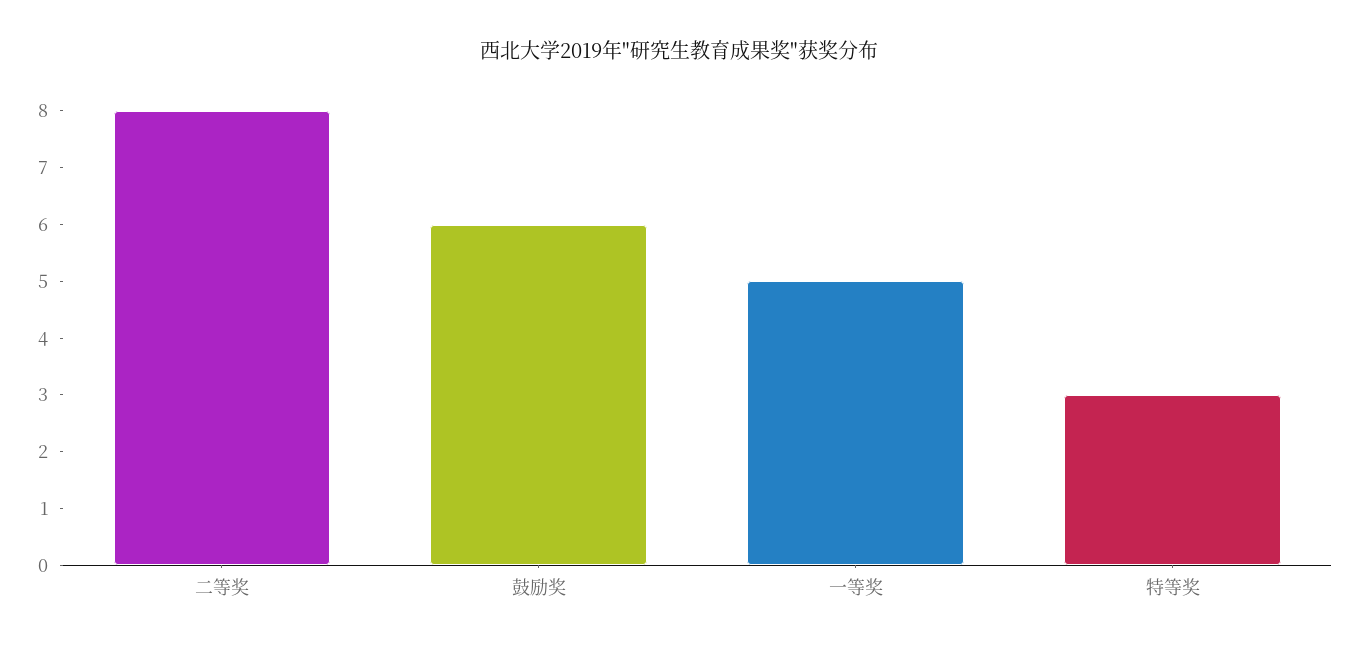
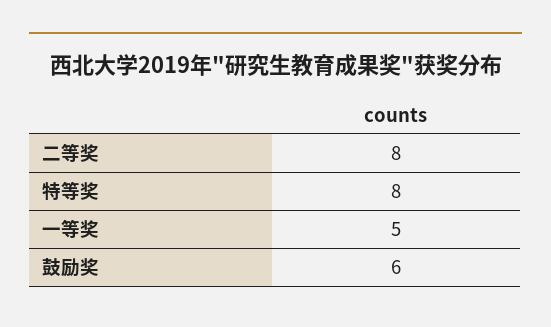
特等奖: 3 -> 8

